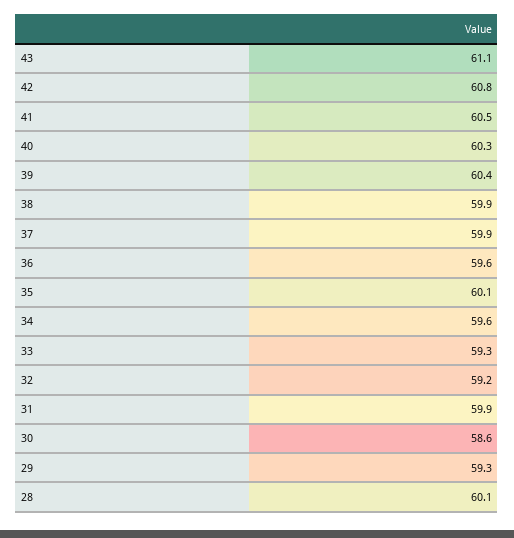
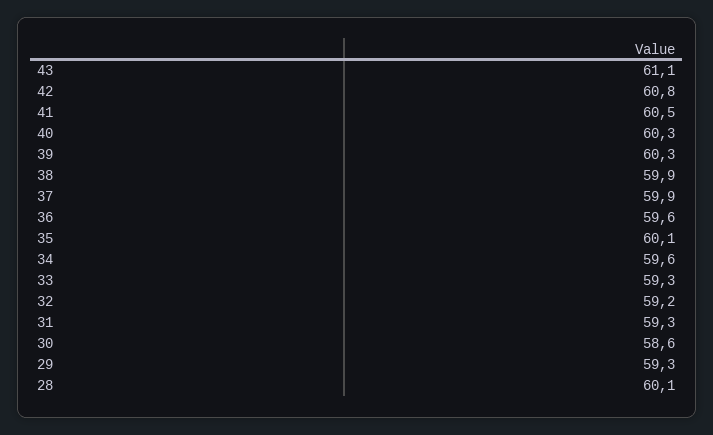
39: 60.4 -> 60.3
31: 59.9 -> 59.3

